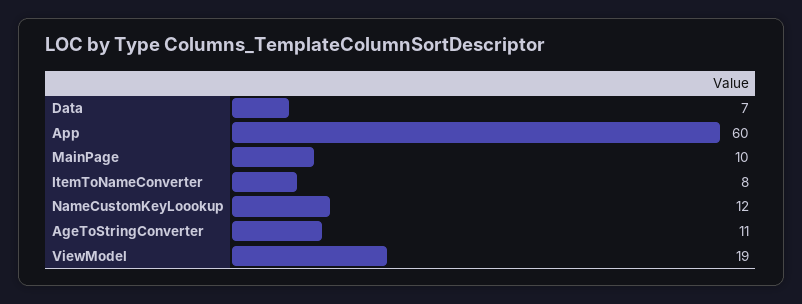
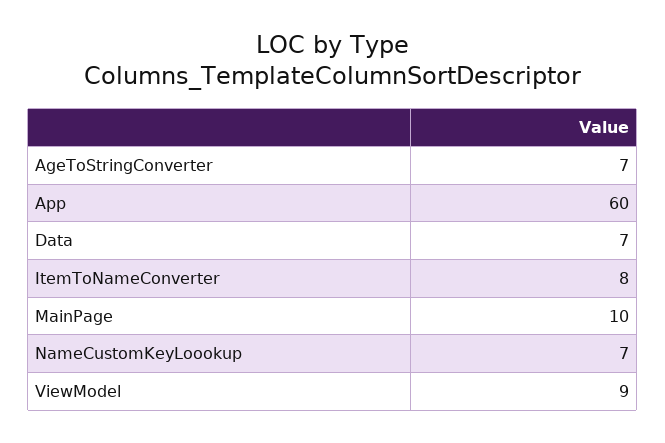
NameCustomKeyLoookup: 12 -> 7
AgeToStringConverter: 11 -> 7
ViewModel: 19 -> 9

